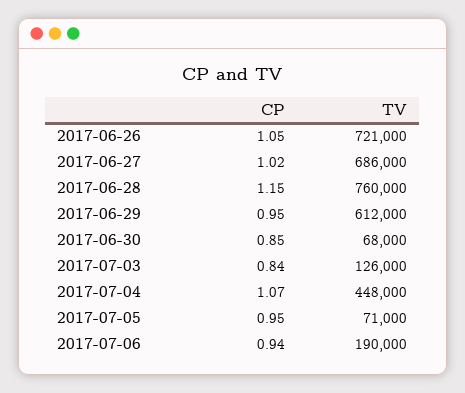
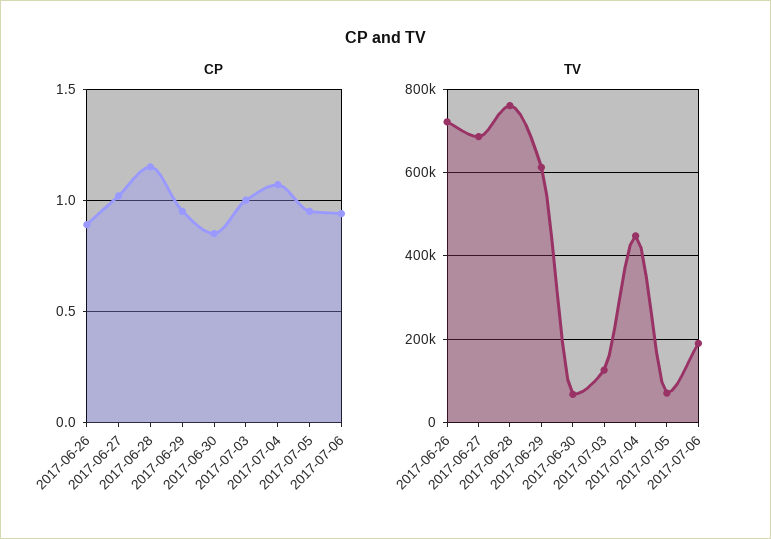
CP, 2017-06-26: 1.05 -> 0.9
CP, 2017-07-03: 0.84 -> 1

